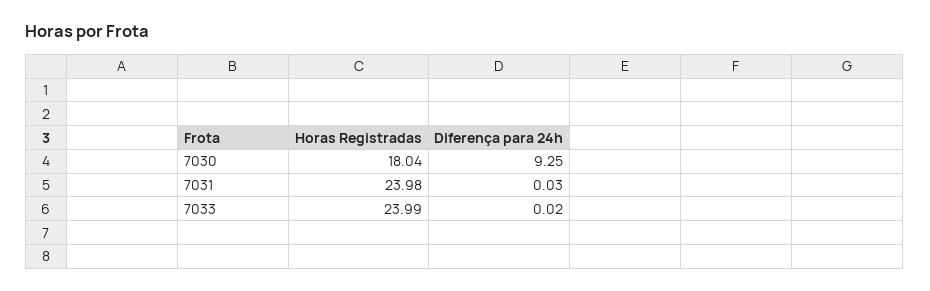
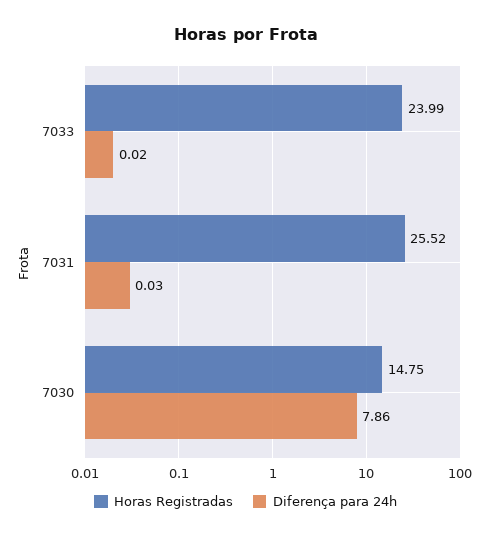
Horas Registradas, 7030: 18.04 -> 14.75
Diferença para 24h, 7030: 9.25 -> 7.86
Horas Registradas, 7031: 23.98 -> 25.52

